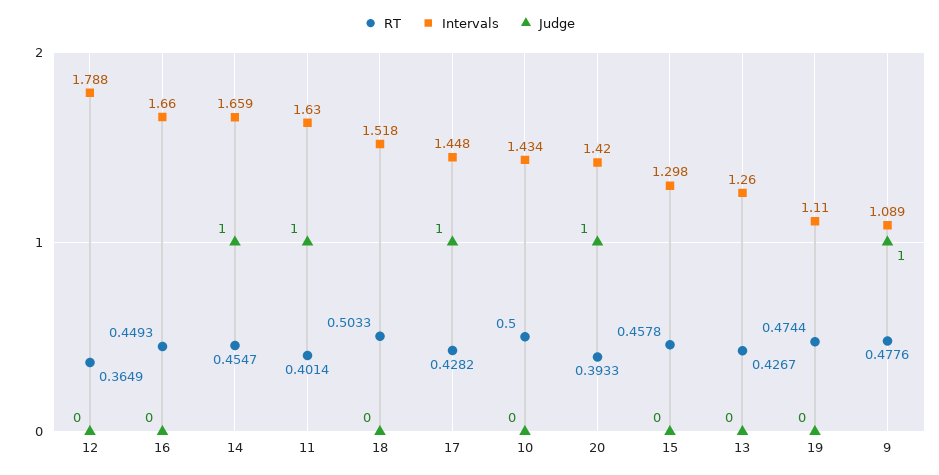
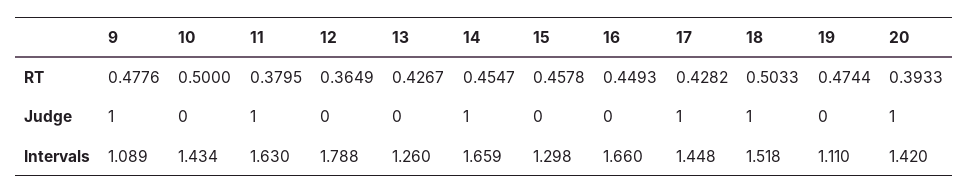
RT, 11: 0.4014 -> 0.3795
Judge, 18: 0 -> 1

